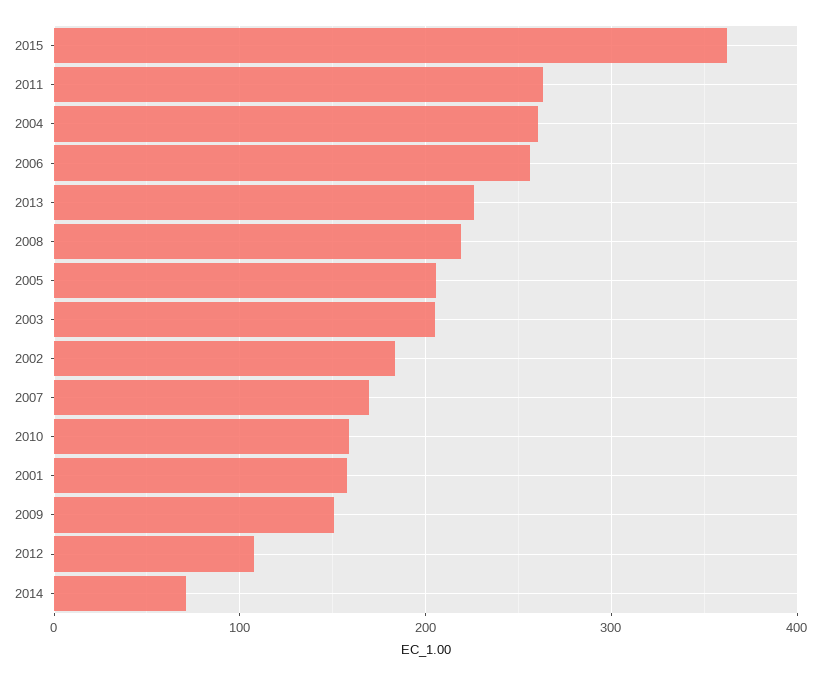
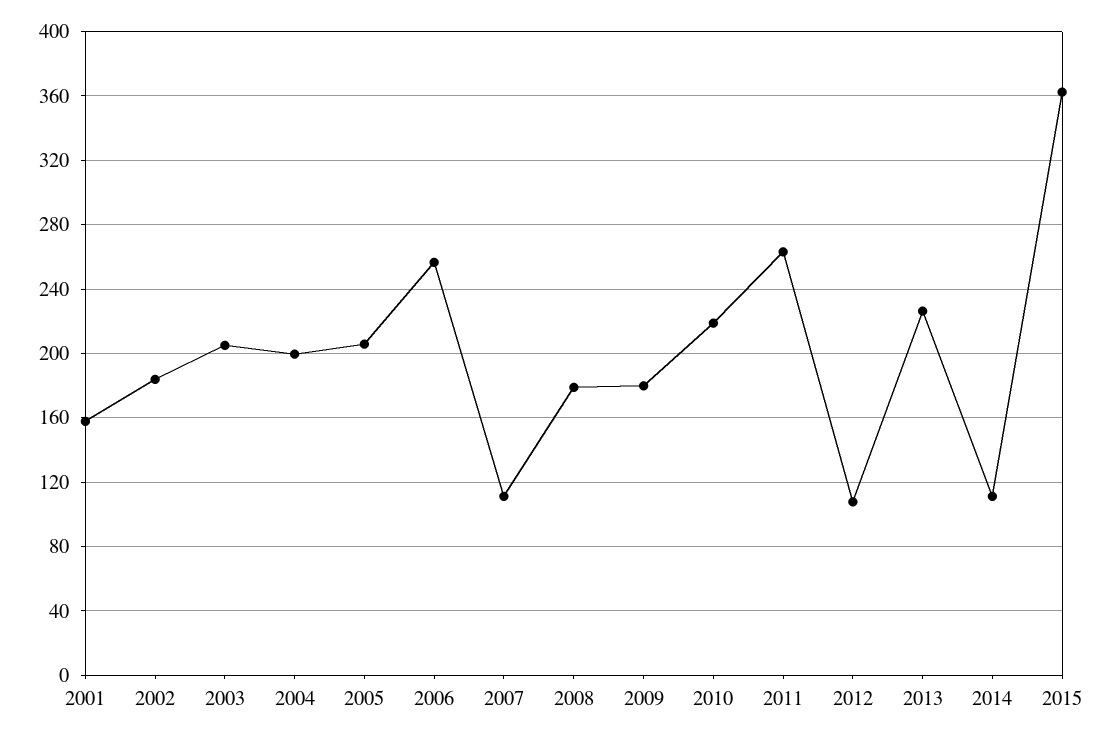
2004: 260 -> 200
2008: 220 -> 180
2007: 170 -> 110
2010: 160 -> 220
2009: 150 -> 180
2014: 70 -> 110

